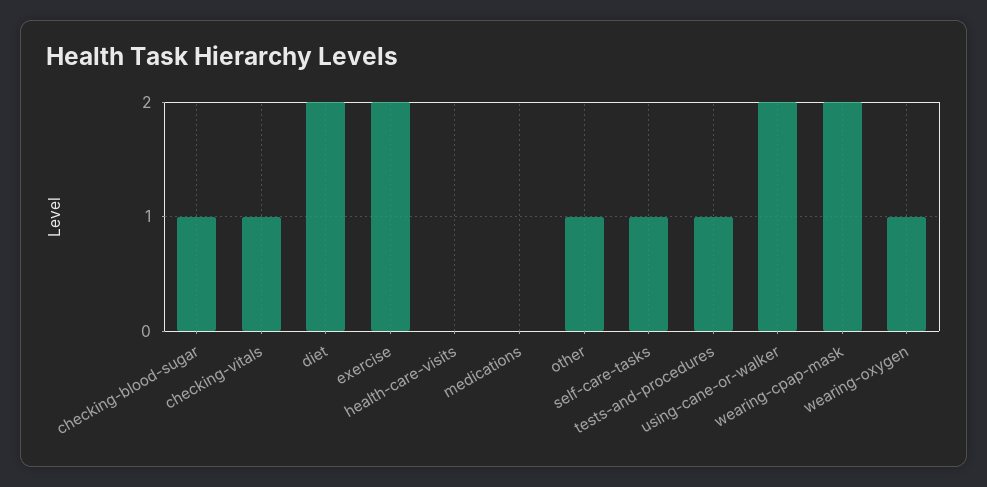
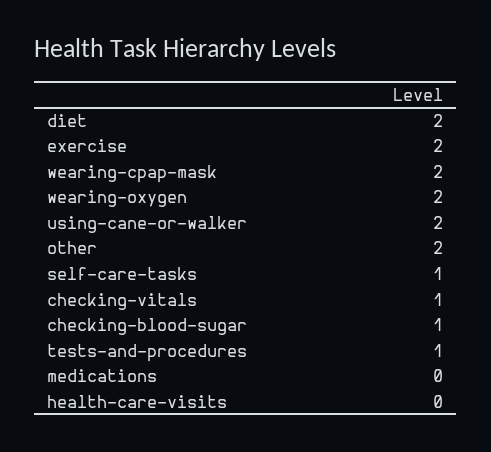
other: 1 -> 2
wearing-oxygen: 1 -> 2

